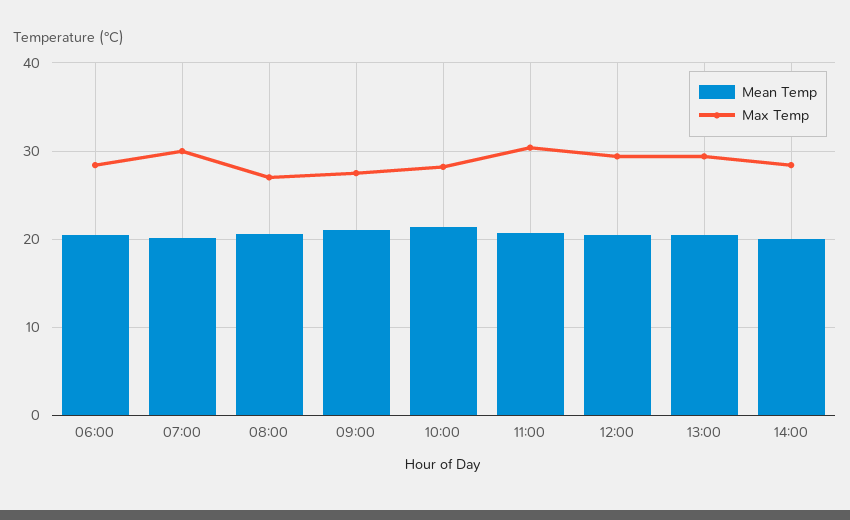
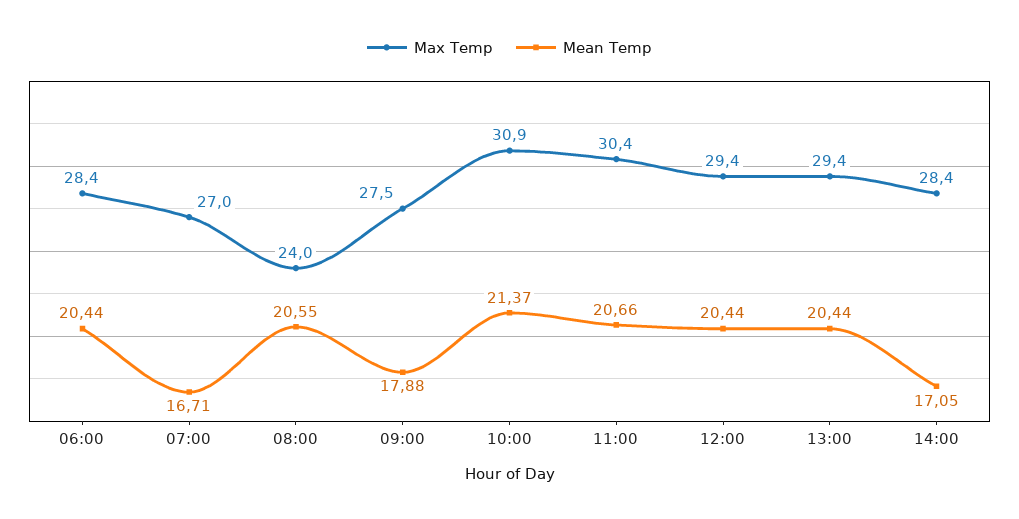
Mean Temp, 07:00: 20 -> 16.71
Max Temp, 07:00: 30 -> 27
Max Temp, 08:00: 27 -> 24
Mean Temp, 09:00: 21 -> 17.88
Max Temp, 10:00: 28 -> 30.9
Mean Temp, 14:00: 20 -> 17.05

